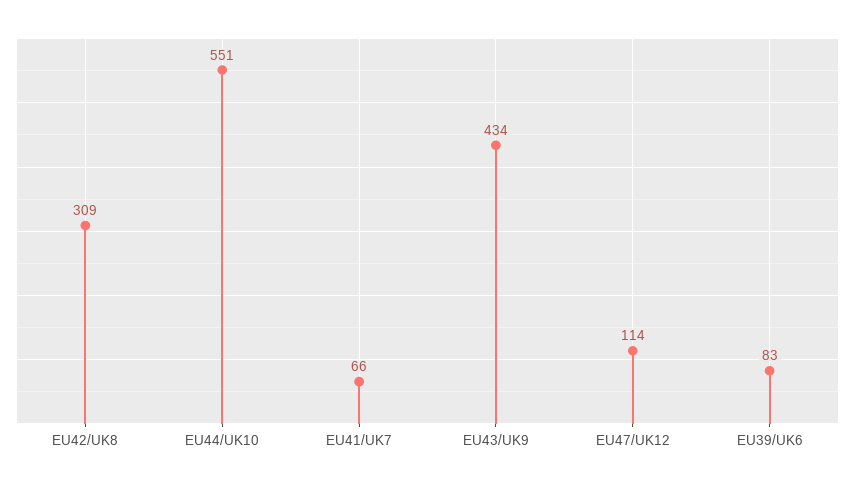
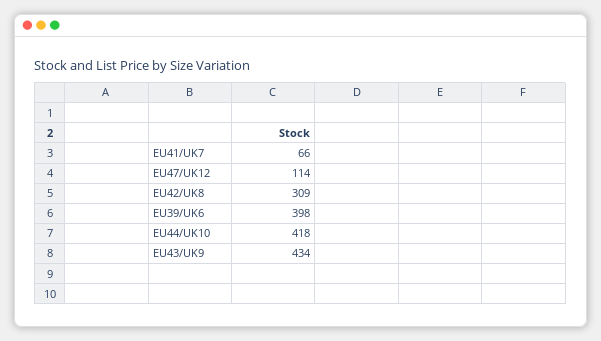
EU44/UK10: 551 -> 418
EU39/UK6: 83 -> 398

